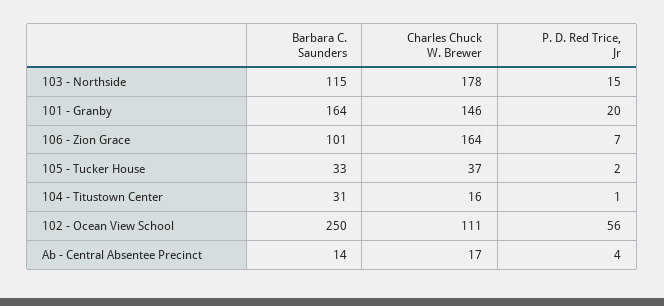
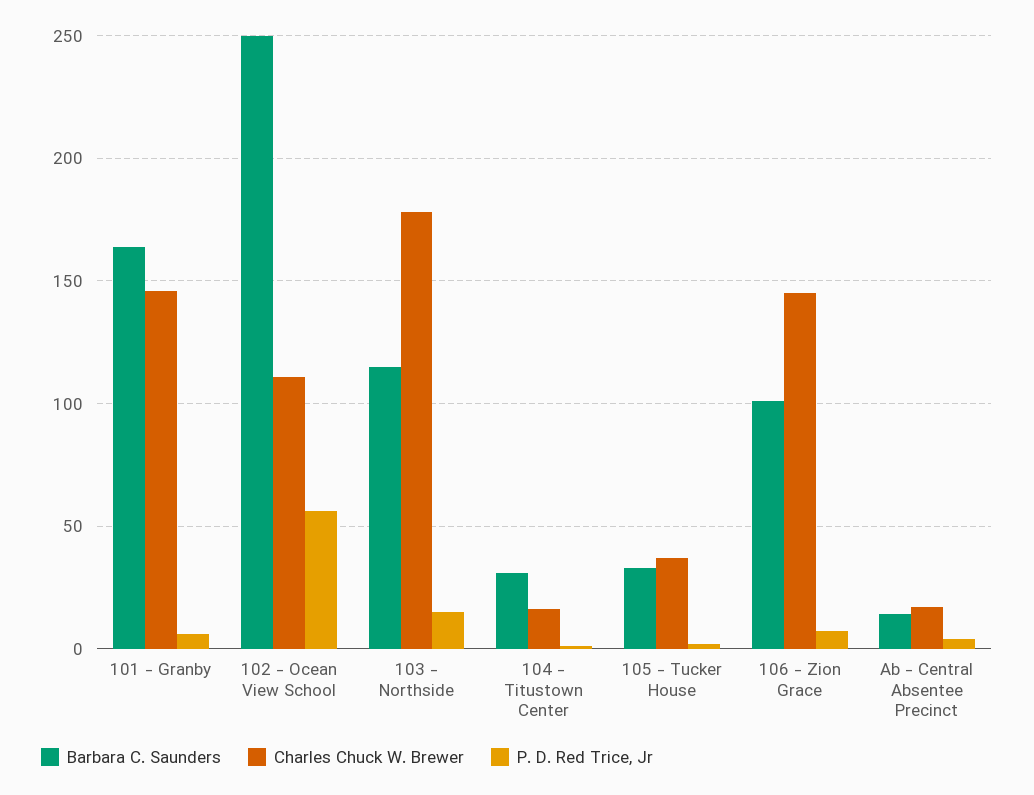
P. D. Red Trice, Jr, 101 - Granby: 20 -> 5
Charles Chuck W. Brewer, 106 - Zion Grace: 164 -> 145

